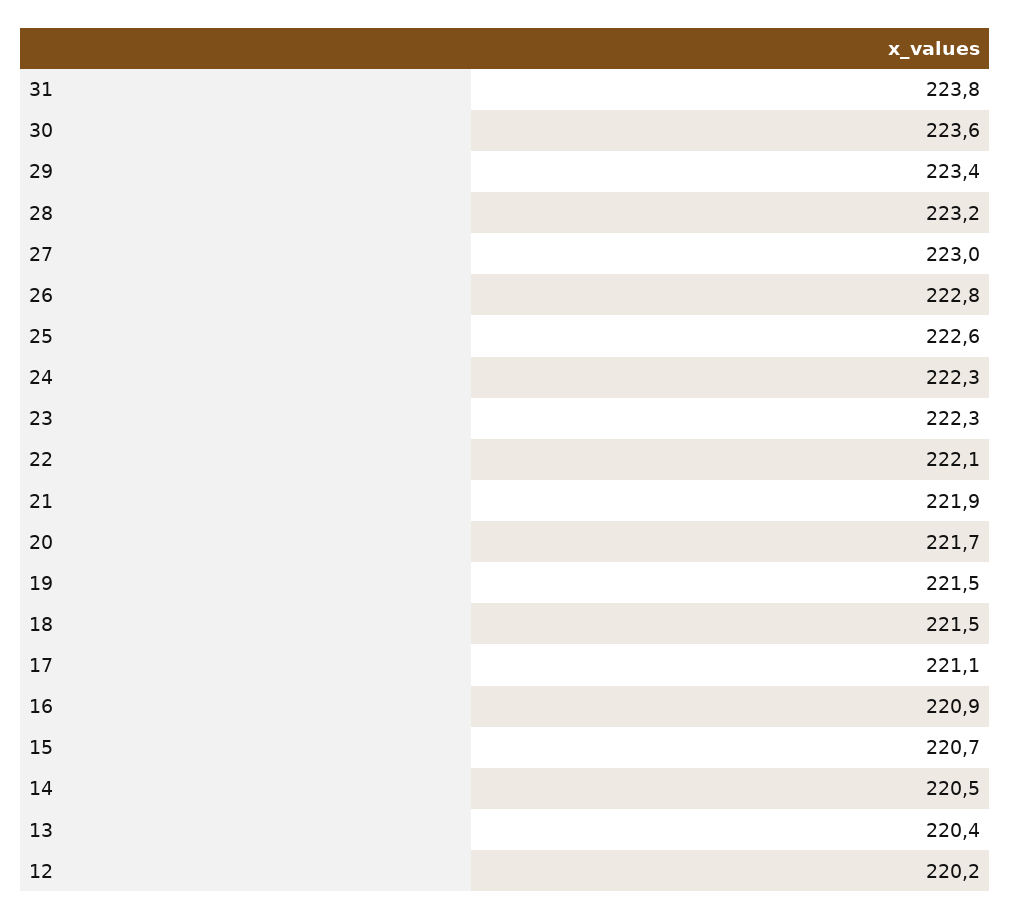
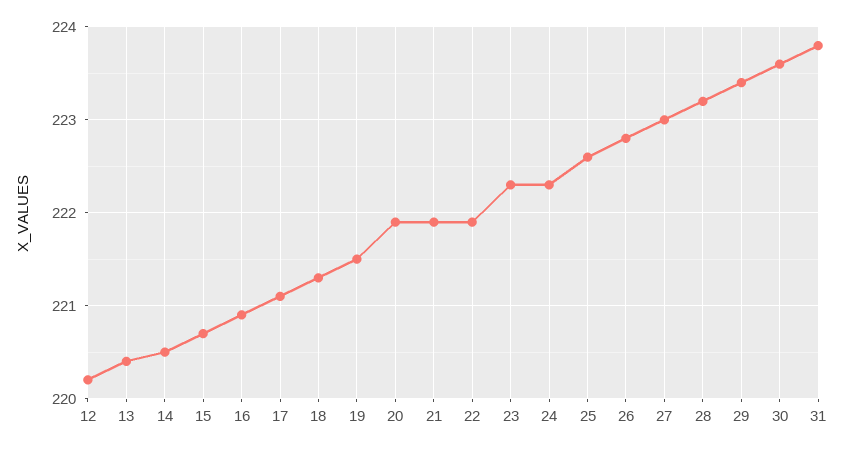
22: 222.1 -> 221.9
20: 221.7 -> 221.9
18: 221.5 -> 221.3

